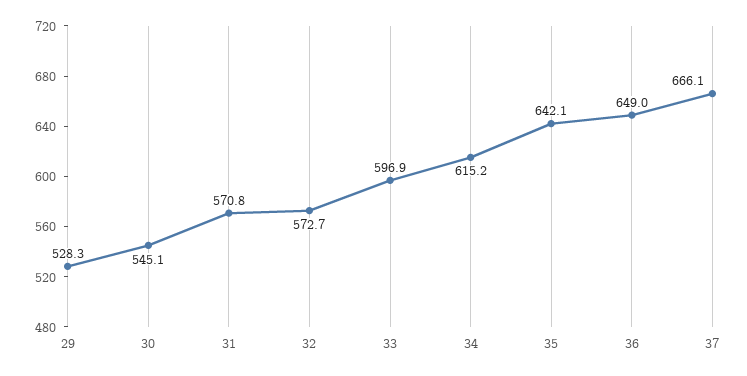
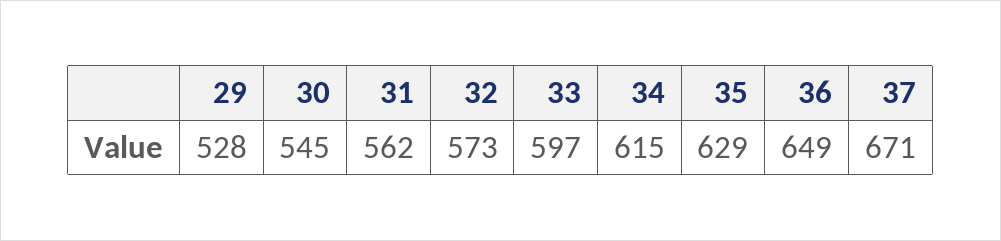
31: 570.8 -> 562
35: 642.1 -> 629
37: 666.1 -> 671

